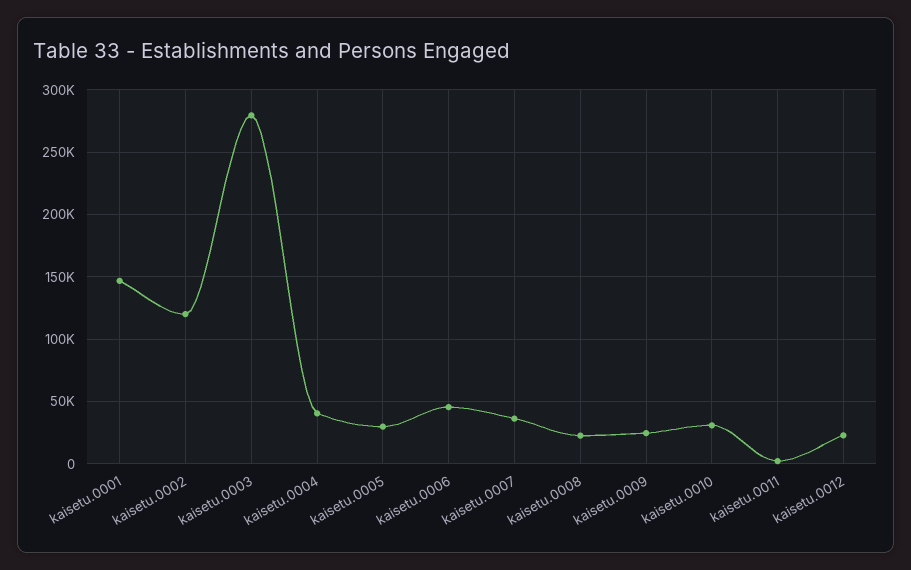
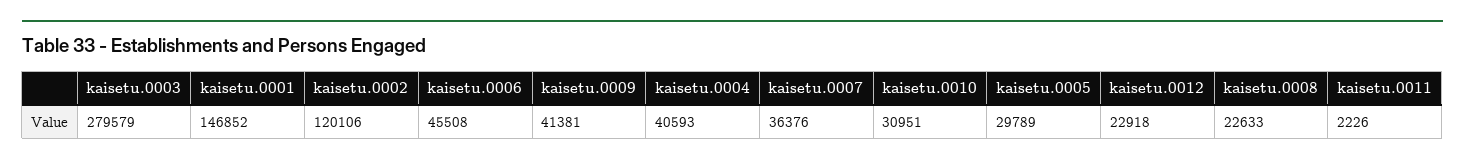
kaisetu.0009: 25000 -> 41381

